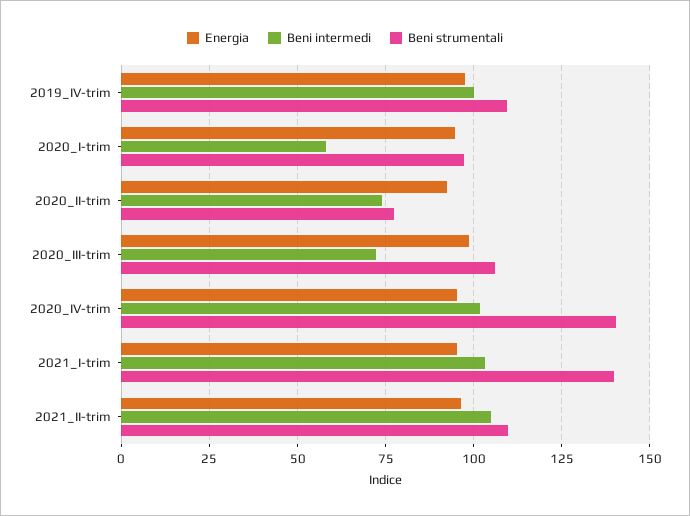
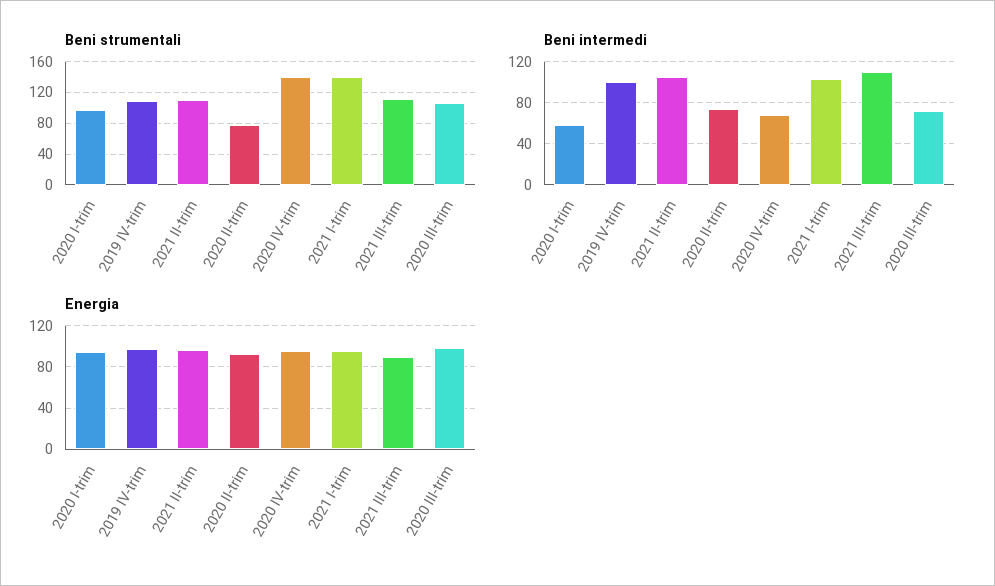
Beni intermedi, 2020_IV-trim: 102.5 -> 70
Beni strumentali, 2021 III-trim: none -> 110
Beni intermedi, 2021 III-trim: none -> 110
Energia, 2021 III-trim: none -> 90

